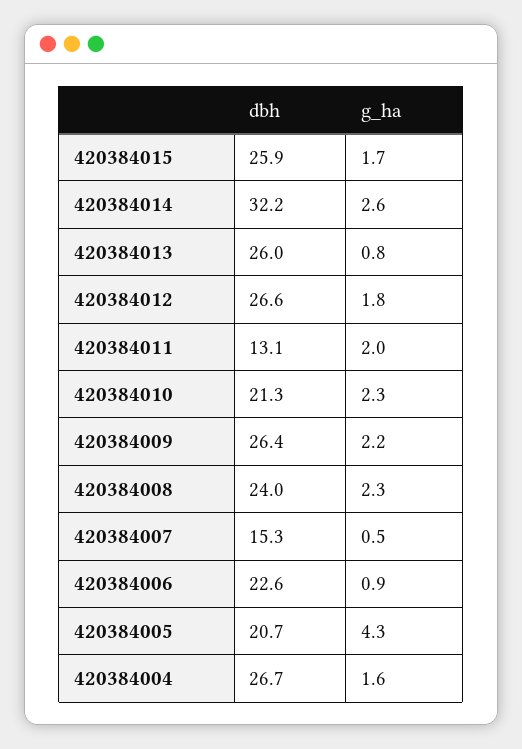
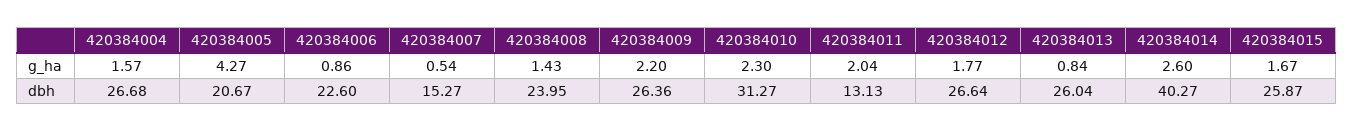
dbh, 420384014: 32.2 -> 40.27
dbh, 420384010: 21.3 -> 31.27
g_ha, 420384008: 2.3 -> 1.43

